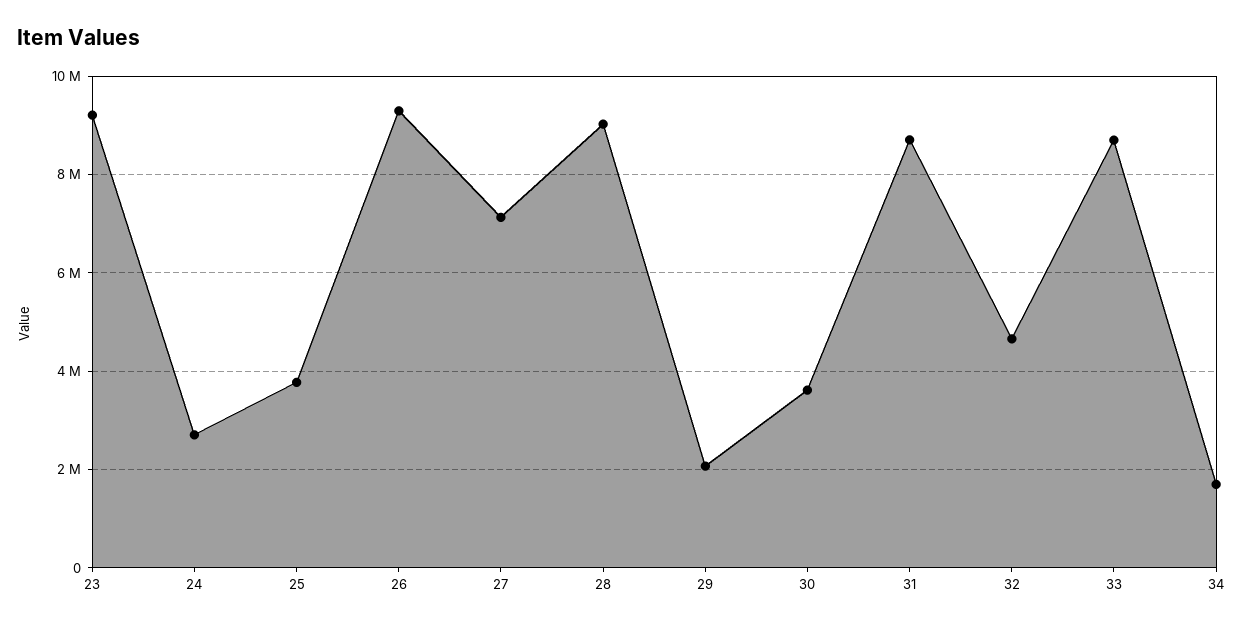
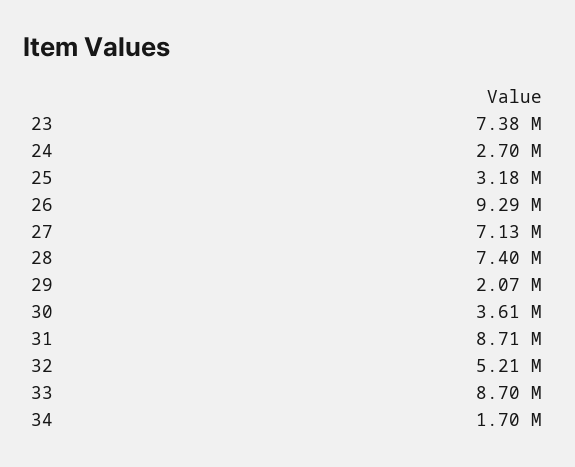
23: 9200000 -> 7380000
25: 3800000 -> 3180000
28: 9000000 -> 7400000
32: 4600000 -> 5210000

